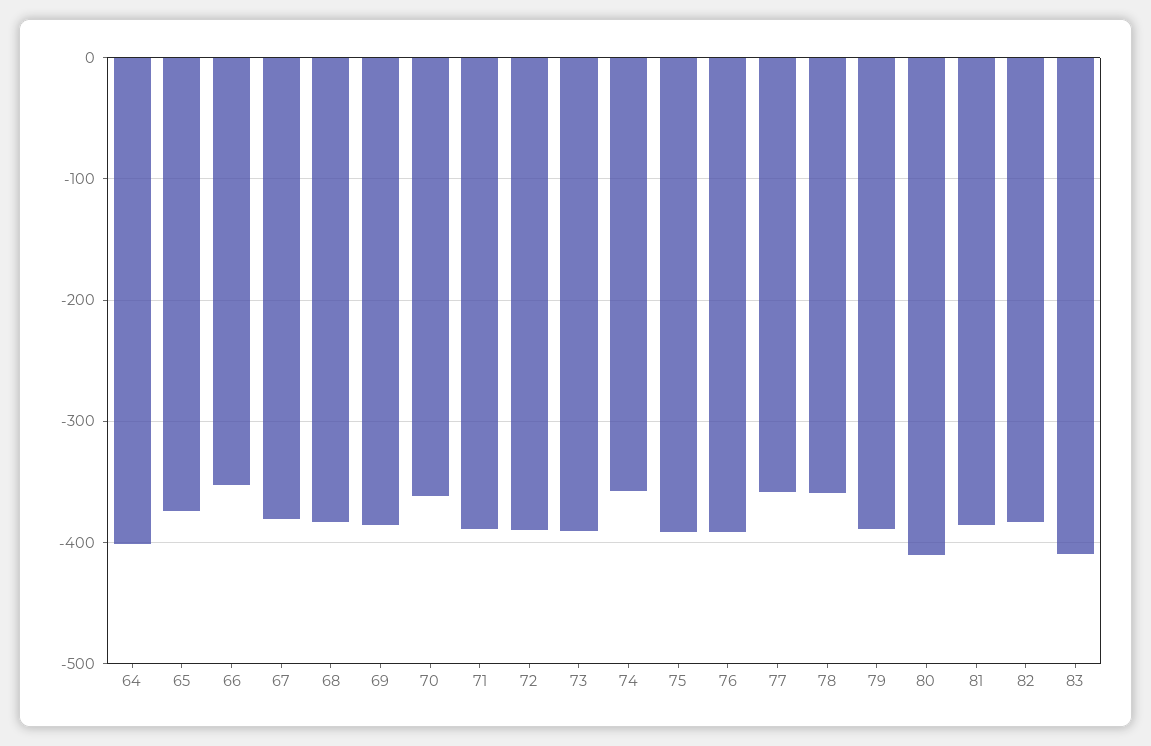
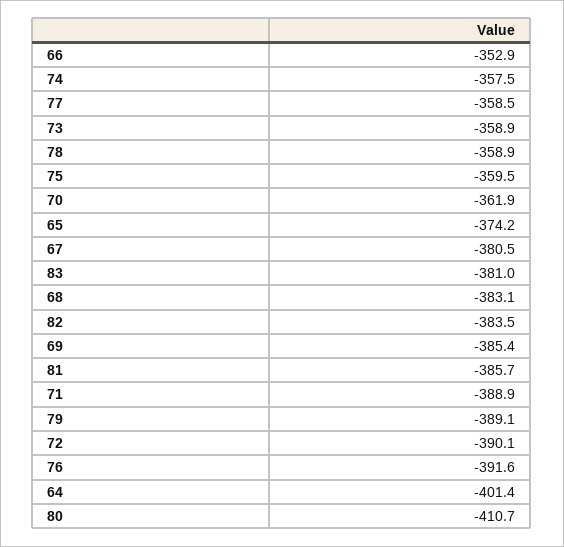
73: -390 -> -358.9
75: -390 -> -359.5
83: -410 -> -381

